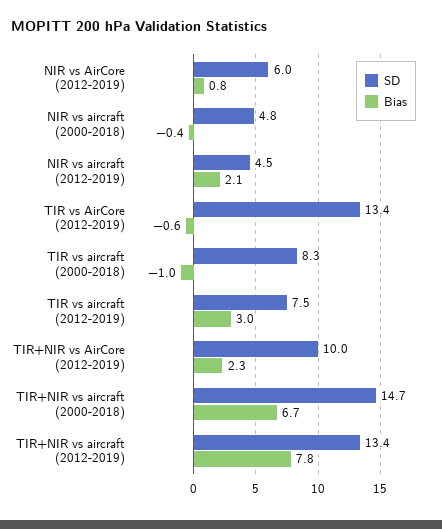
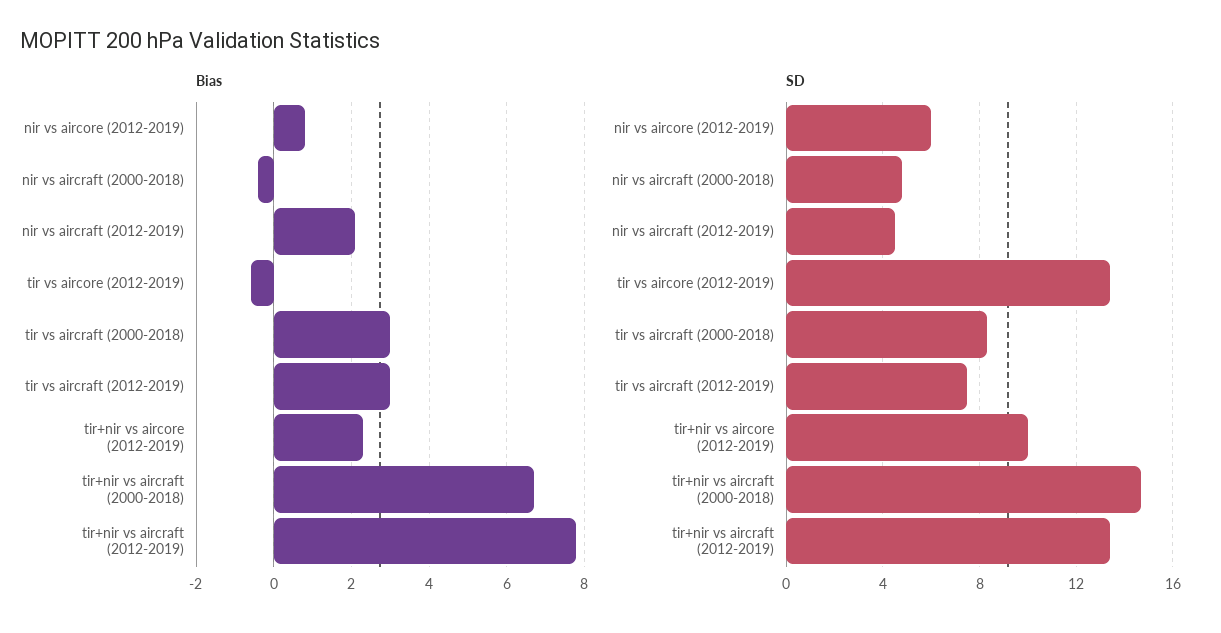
Bias, TIR vs aircraft (2000-2018): -1 -> 3

